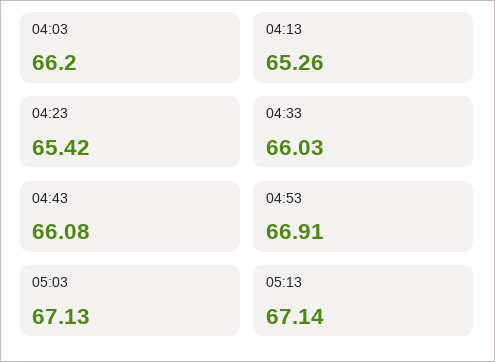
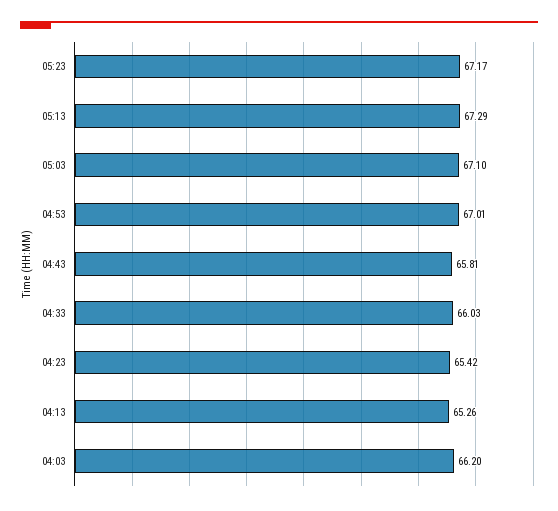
04:43: 66.08 -> 65.81
04:53: 66.91 -> 67.01
05:03: 67.13 -> 67.1
05:13: 67.14 -> 67.29
05:23: none -> 67.17

